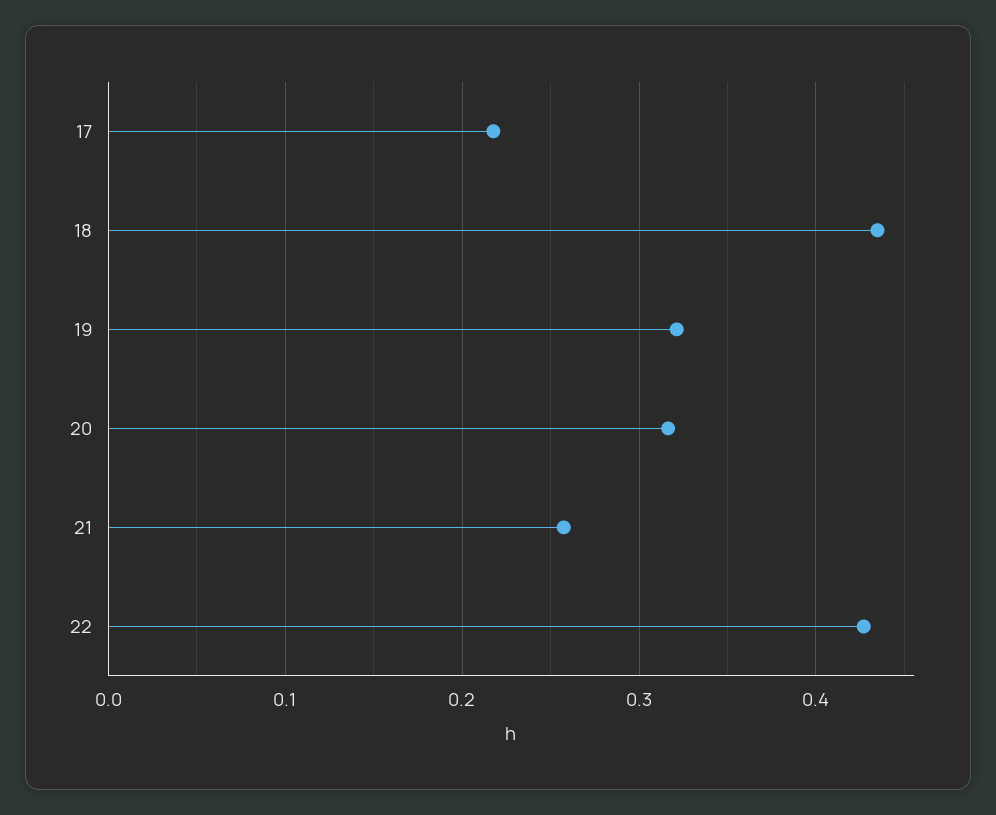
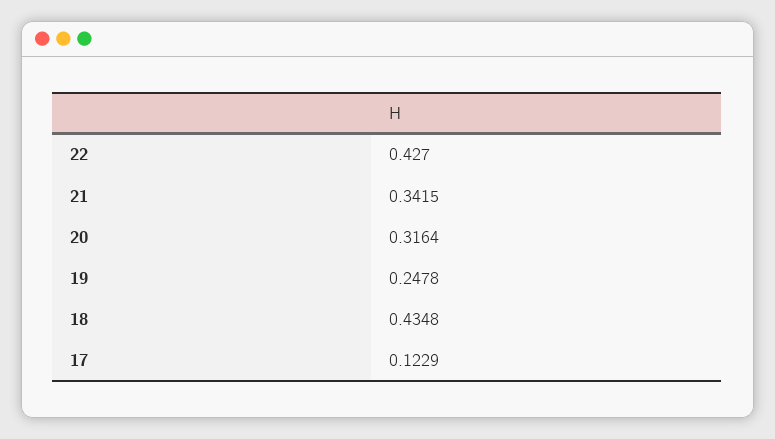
17: 0.22 -> 0.1229
19: 0.32 -> 0.2478
21: 0.26 -> 0.3415

